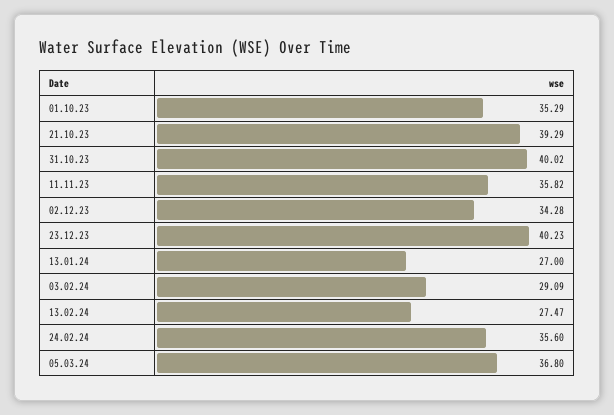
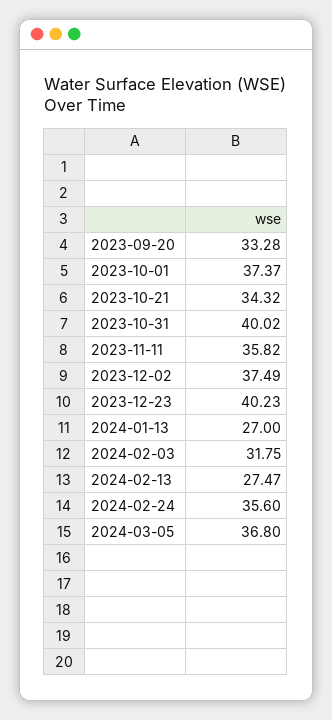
01.10.23: 35.29 -> 37.37
21.10.23: 39.29 -> 34.32
02.12.23: 34.28 -> 37.49
03.02.24: 29.09 -> 31.75
2023-09-20: none -> 33.28

